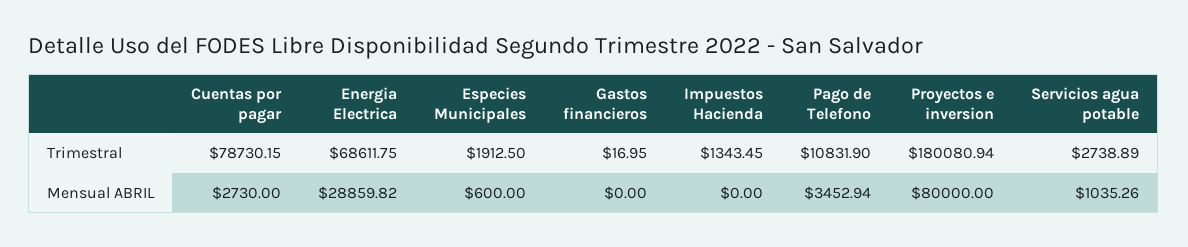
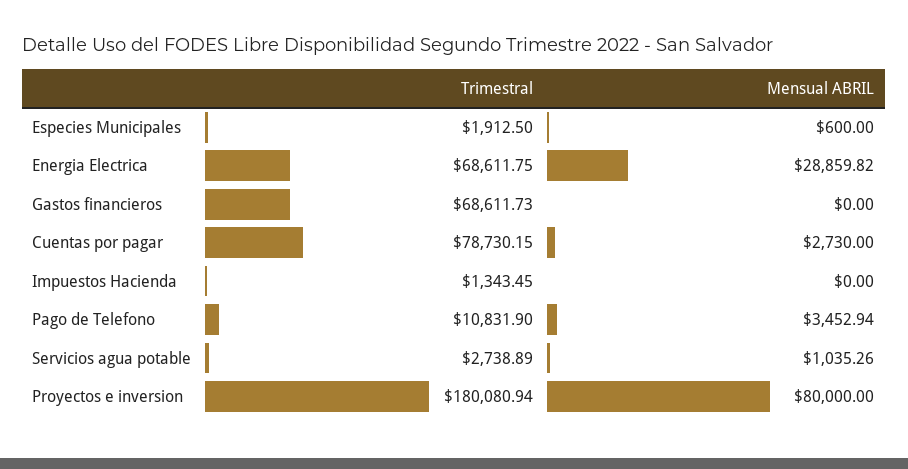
Gastos financieros, Trimestral: 16.95 -> 68611.73

